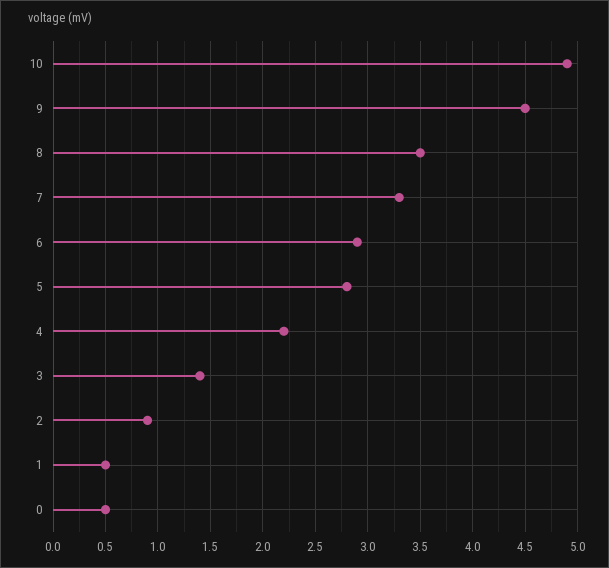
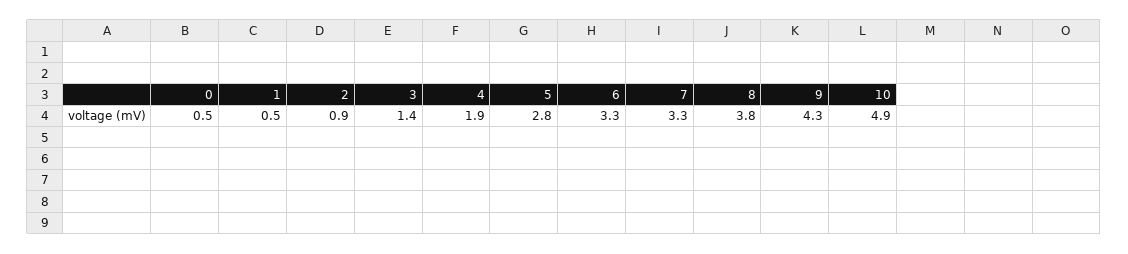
9: 4.5 -> 4.3
8: 3.5 -> 3.8
6: 2.9 -> 3.3
4: 2.2 -> 1.9

